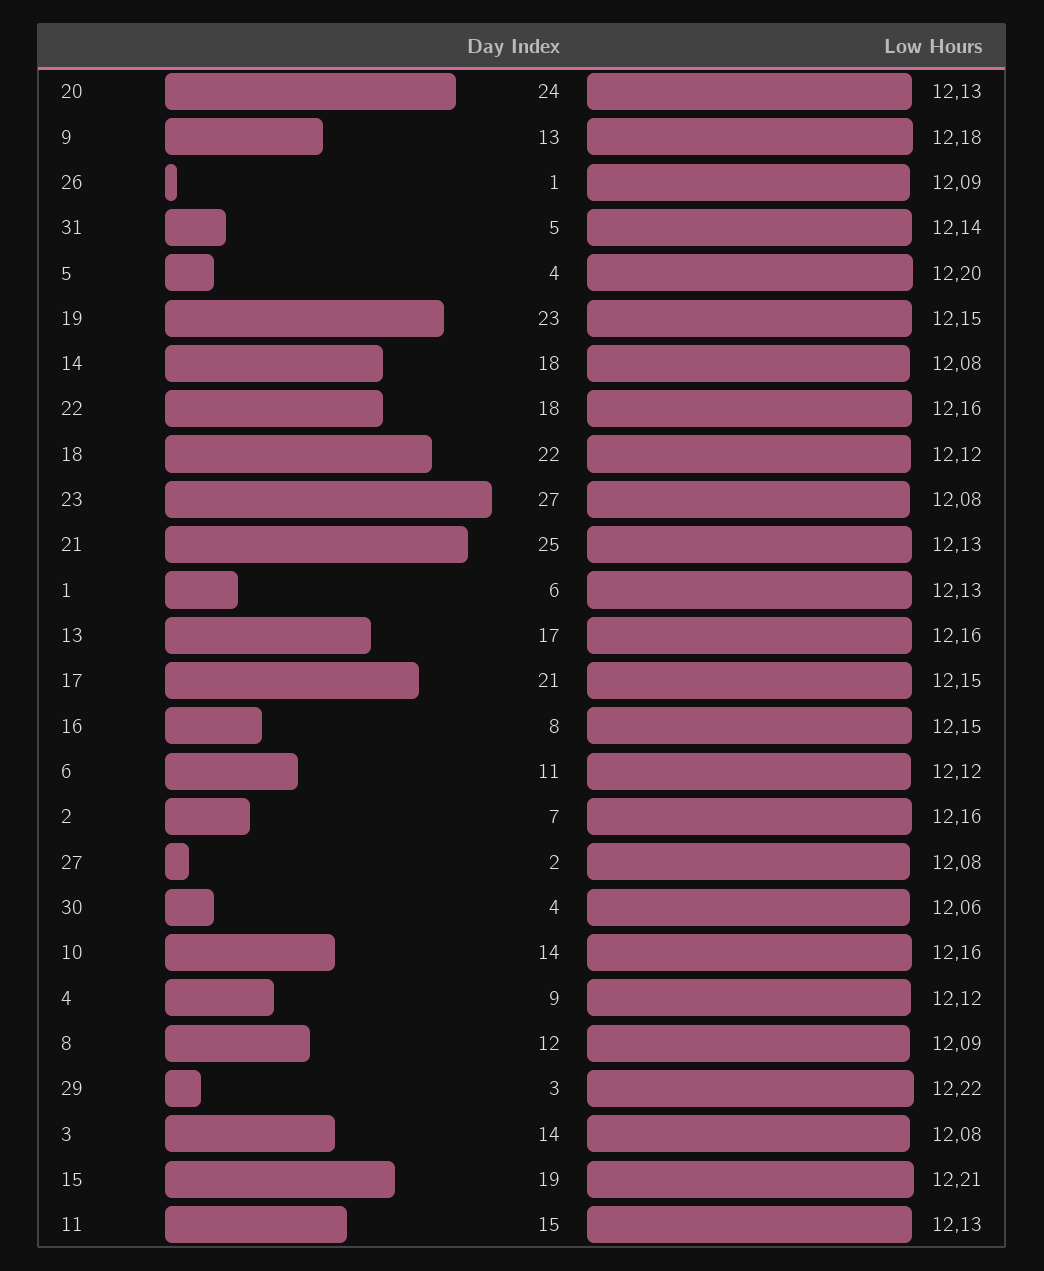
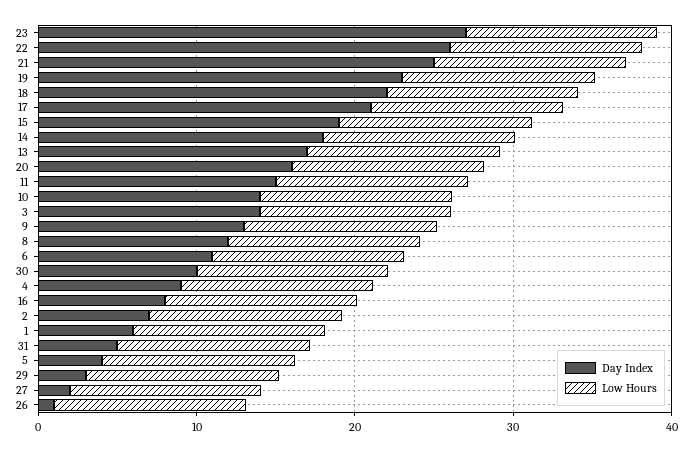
Day Index, 20: 24 -> 16
Day Index, 22: 18 -> 26
Day Index, 30: 4 -> 10

